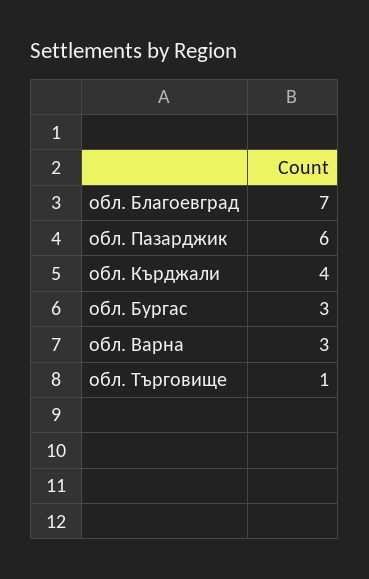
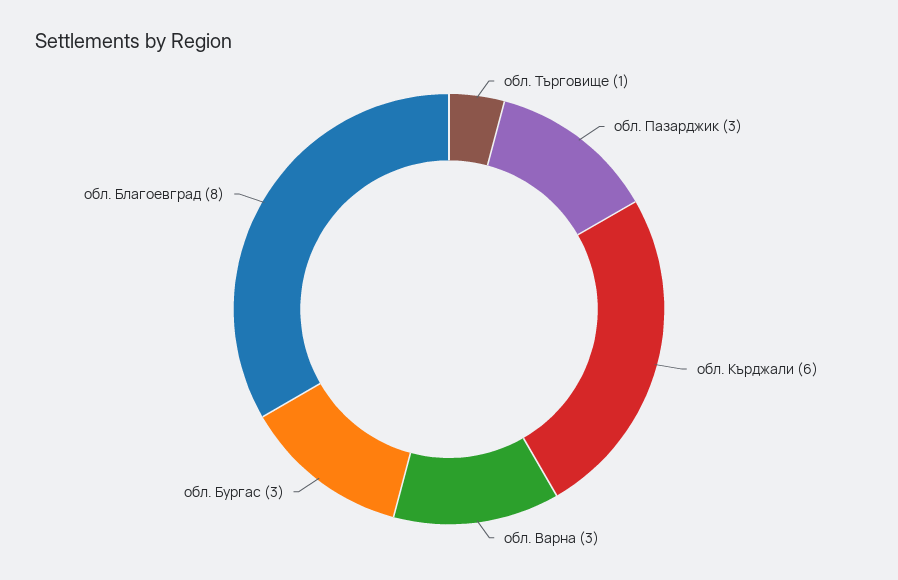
обл. Благоевград: 7 -> 8
обл. Пазарджик: 6 -> 3
обл. Кърджали: 4 -> 6

